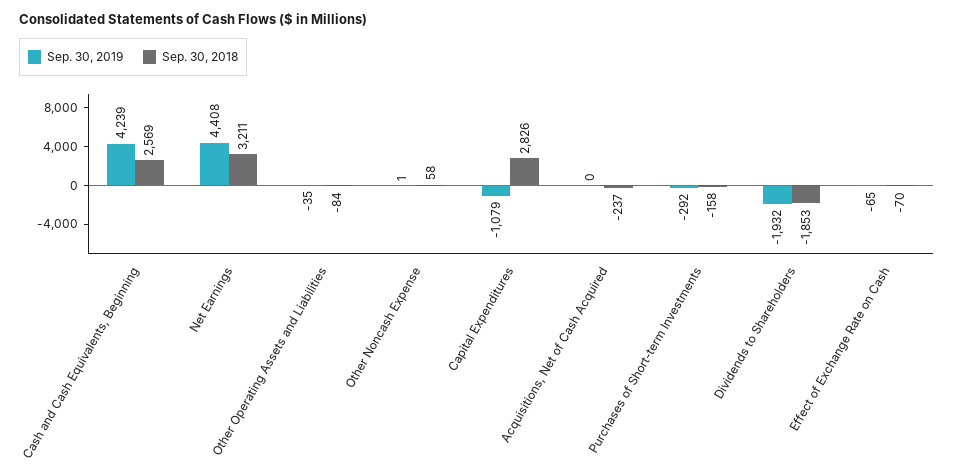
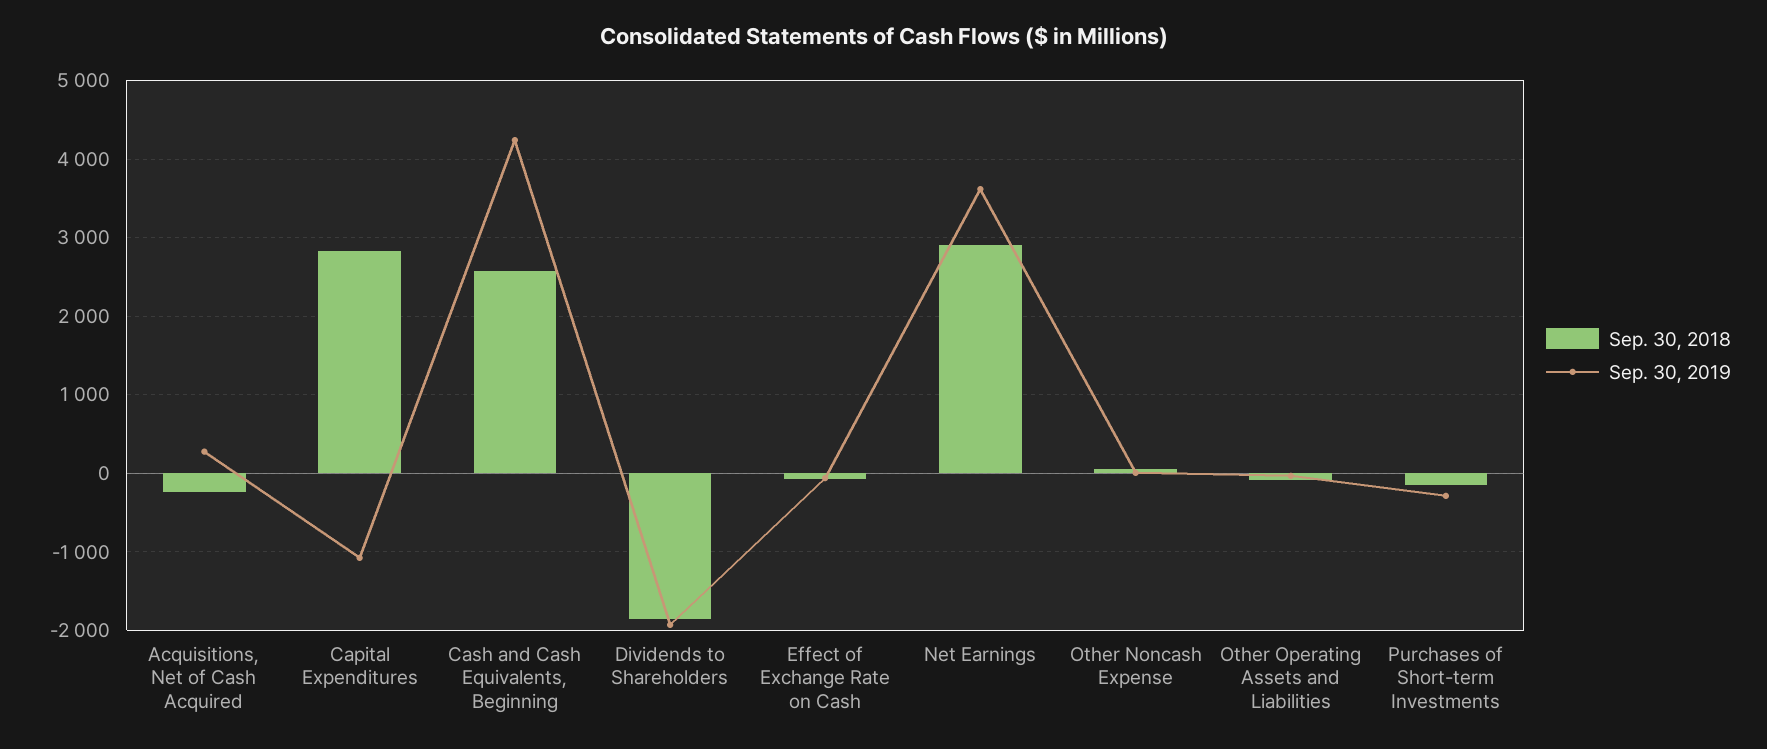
Sep. 30, 2019, Net Earnings: 4408 -> 3600
Sep. 30, 2018, Net Earnings: 3211 -> 2900
Sep. 30, 2019, Acquisitions, Net of Cash Acquired: 0 -> 300

